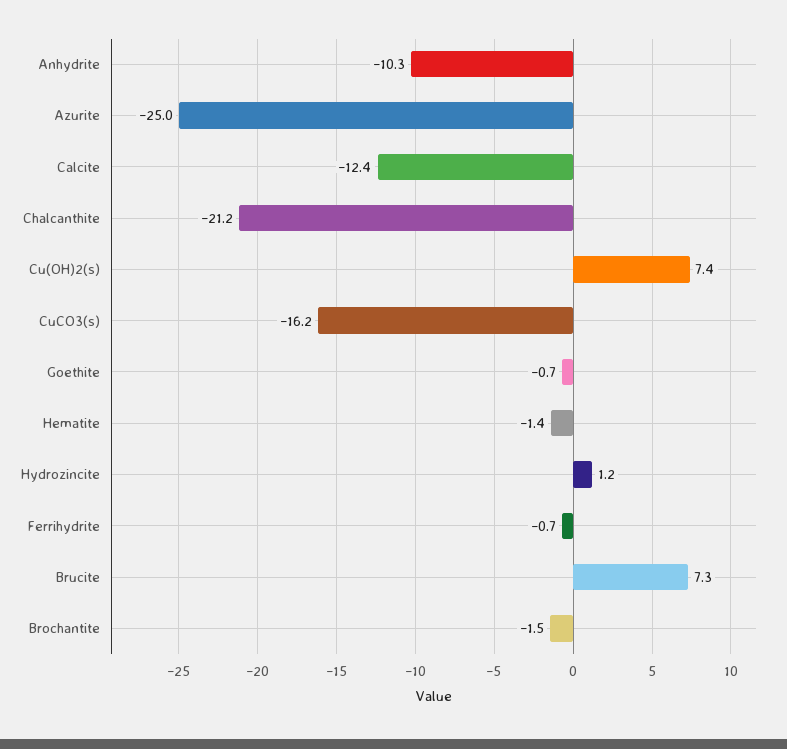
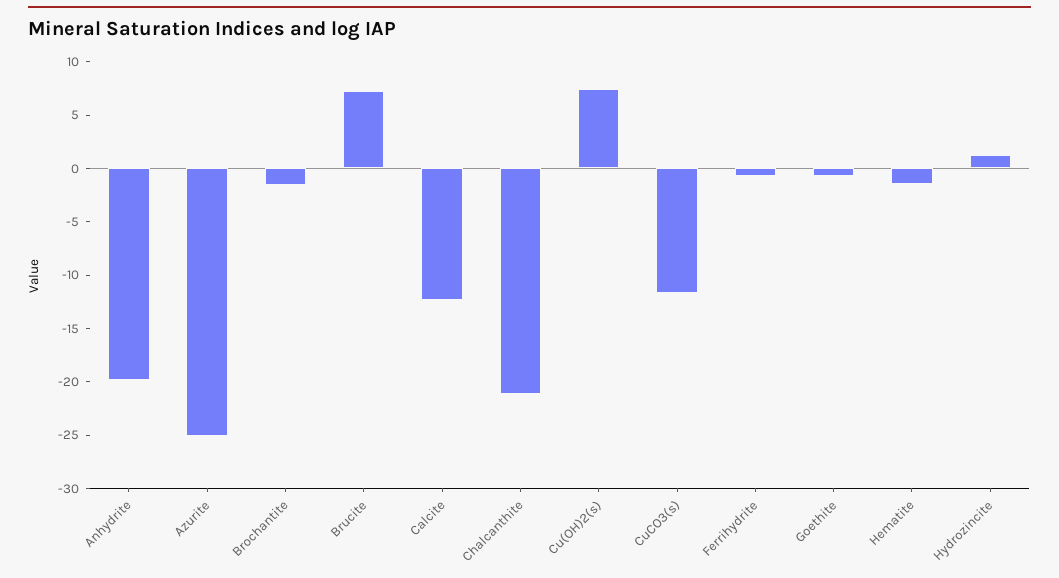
Anhydrite: -10.3 -> -20
CuCO3(s): -16.2 -> -12

